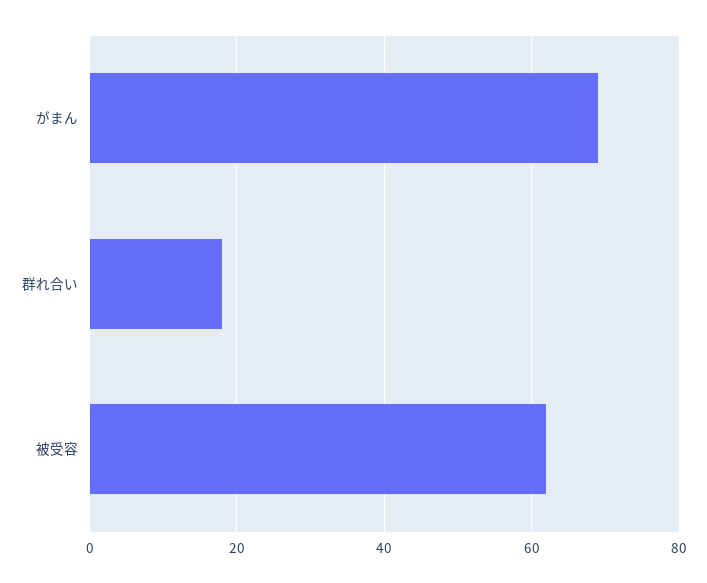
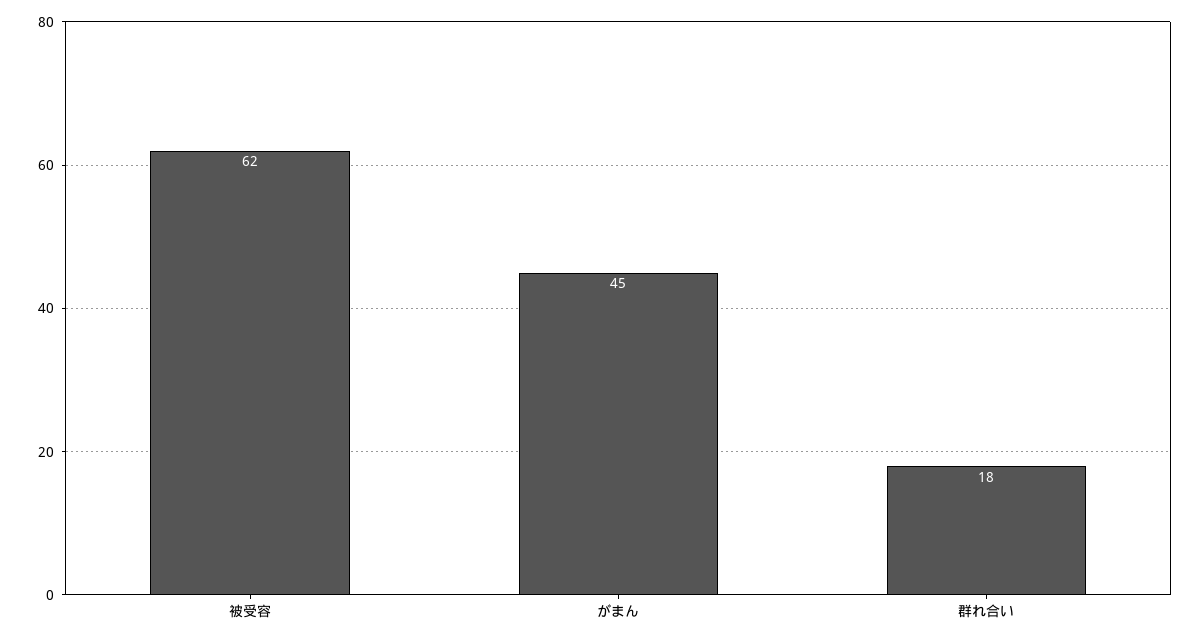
がまん: 70 -> 45

